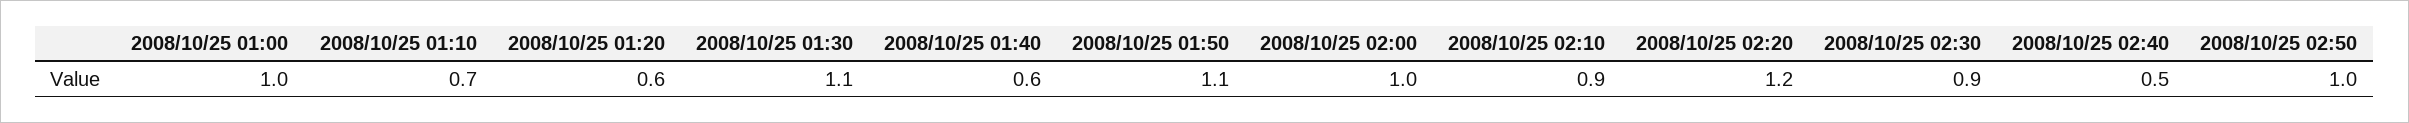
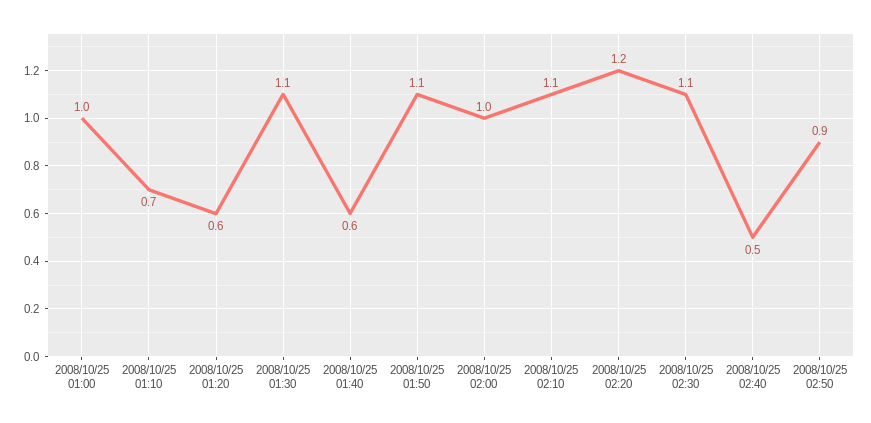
2008/10/25 02:10: 0.9 -> 1.1
2008/10/25 02:30: 0.9 -> 1.1
2008/10/25 02:50: 1 -> 0.9

